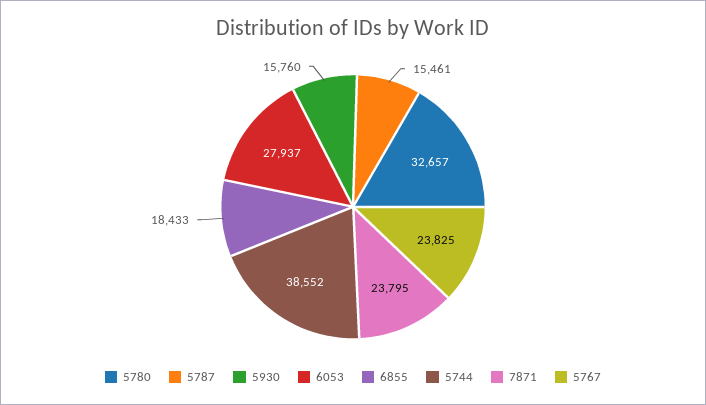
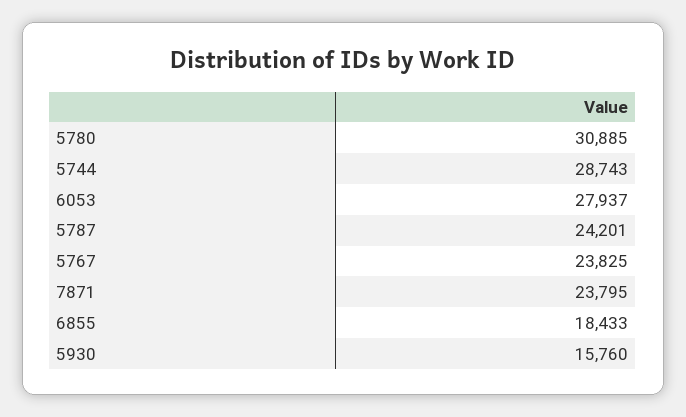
5780: 32657 -> 30885
5787: 15461 -> 24201
5744: 38552 -> 28743

